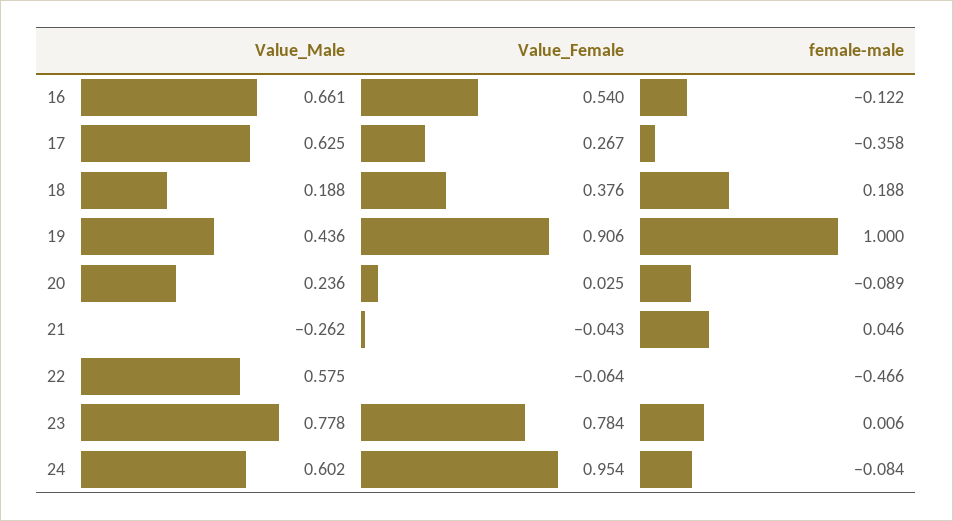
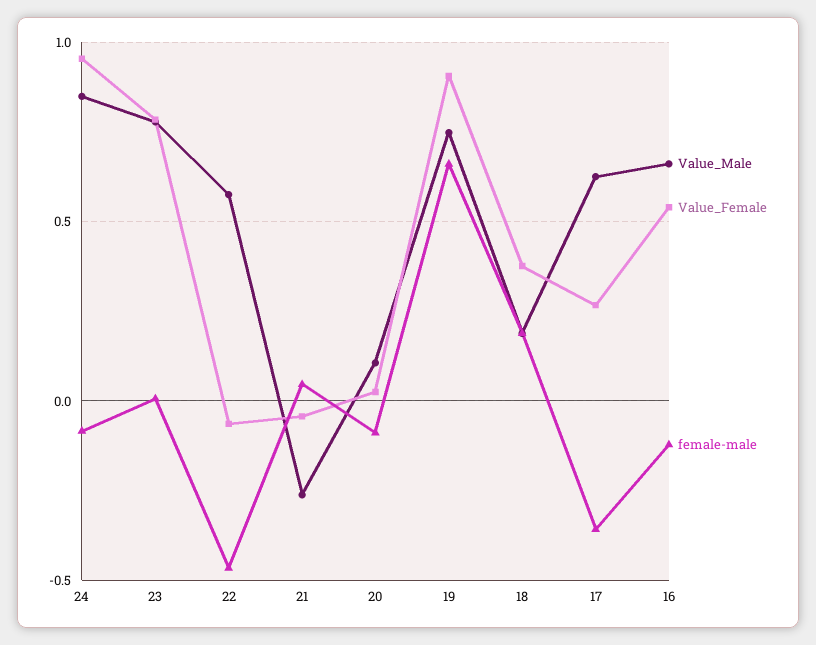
Value_Male, 19: 0.436 -> 0.75
female-male, 19: 1 -> 0.65
Value_Male, 20: 0.236 -> 0.1
Value_Male, 24: 0.602 -> 0.85

